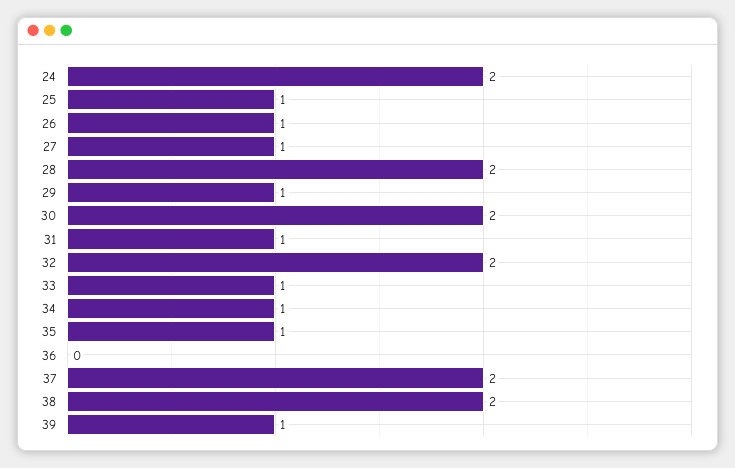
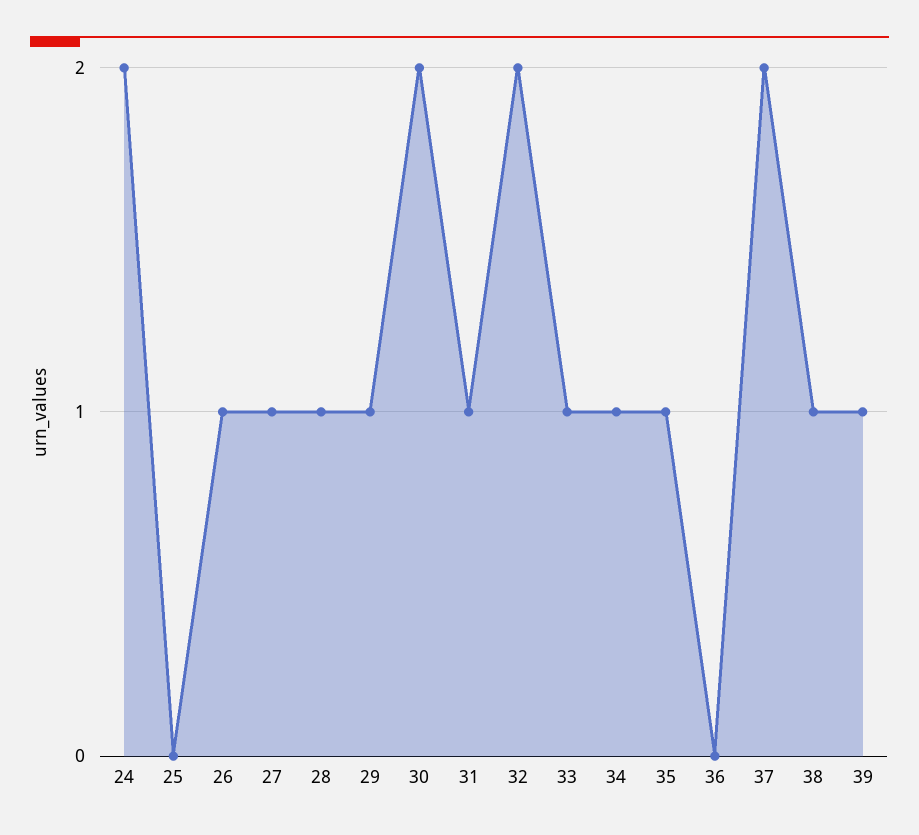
25: 1 -> 0
28: 2 -> 1
38: 2 -> 1

